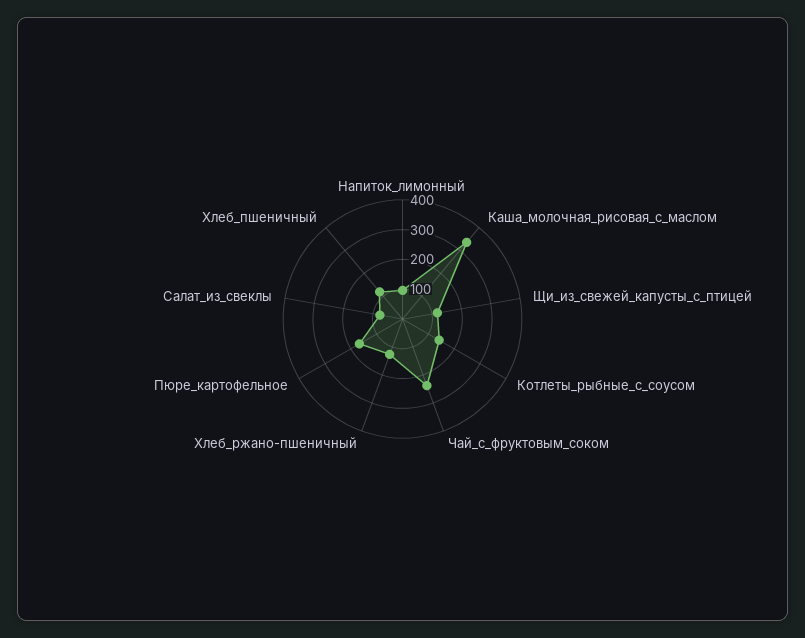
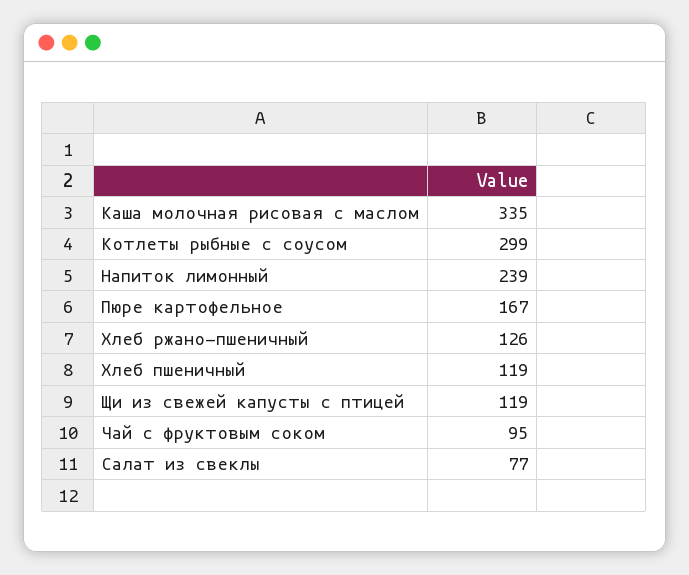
Напиток_лимонный: 100 -> 239
Котлеты_рыбные_с_соусом: 150 -> 299
Чай_с_фруктовым_соком: 250 -> 95

